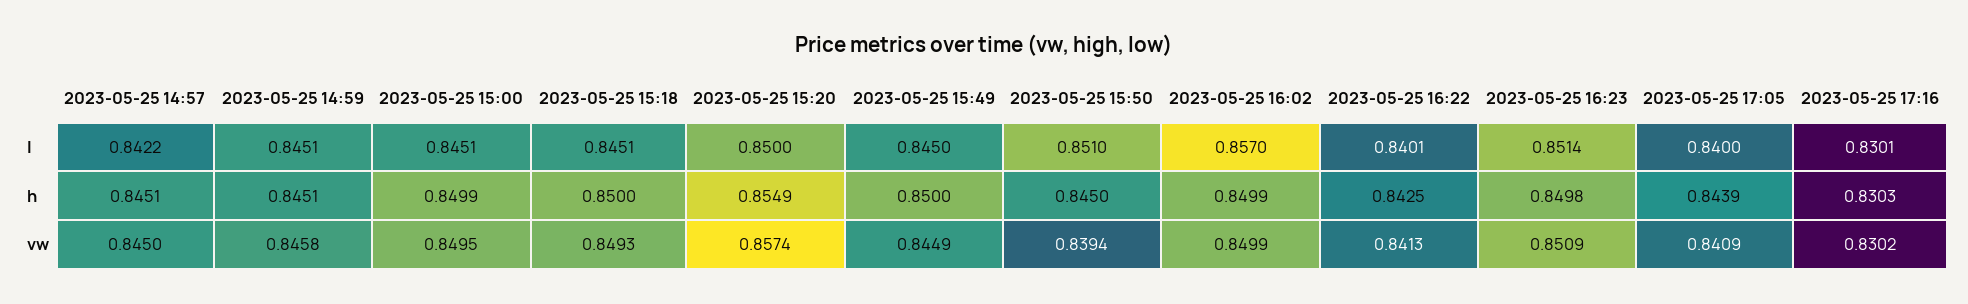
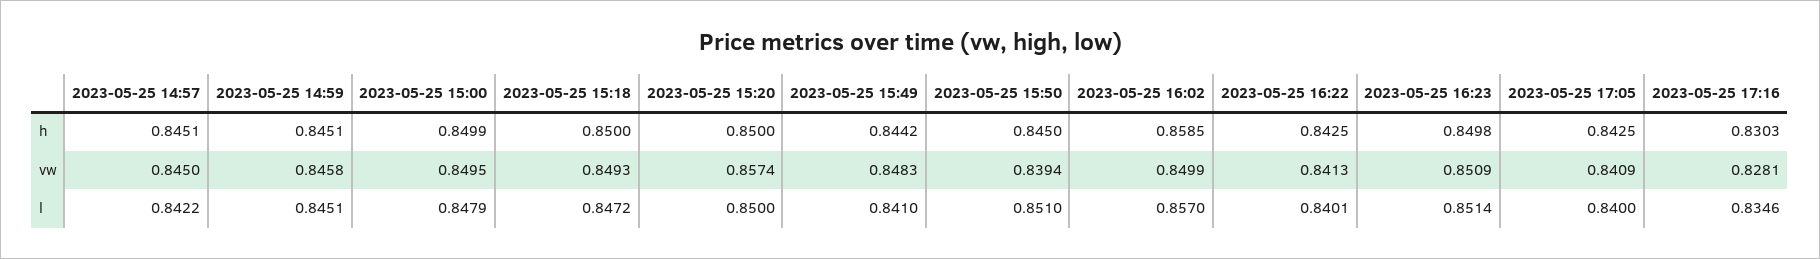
2023-05-25 15:00, l: 0.8451 -> 0.8479
2023-05-25 15:18, l: 0.8451 -> 0.8472
2023-05-25 15:49, l: 0.845 -> 0.841
2023-05-25 17:16, l: 0.8301 -> 0.8346
2023-05-25 15:20, h: 0.8549 -> 0.85
2023-05-25 15:49, h: 0.85 -> 0.8442
2023-05-25 16:02, h: 0.8499 -> 0.8585
2023-05-25 17:05, h: 0.8439 -> 0.8425
2023-05-25 15:49, vw: 0.8449 -> 0.8483
2023-05-25 17:16, vw: 0.8302 -> 0.8281

